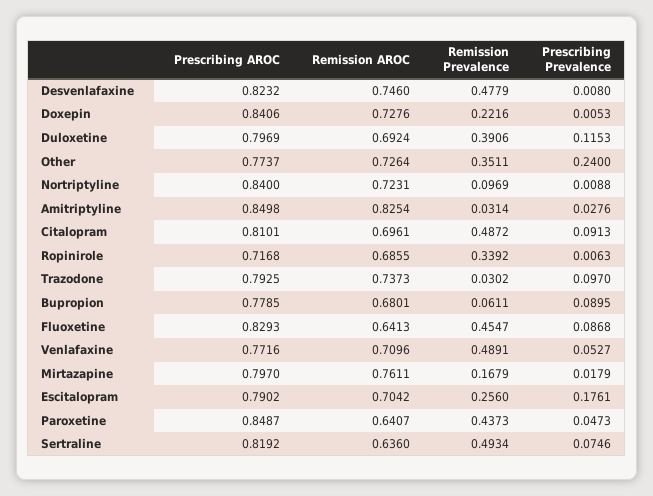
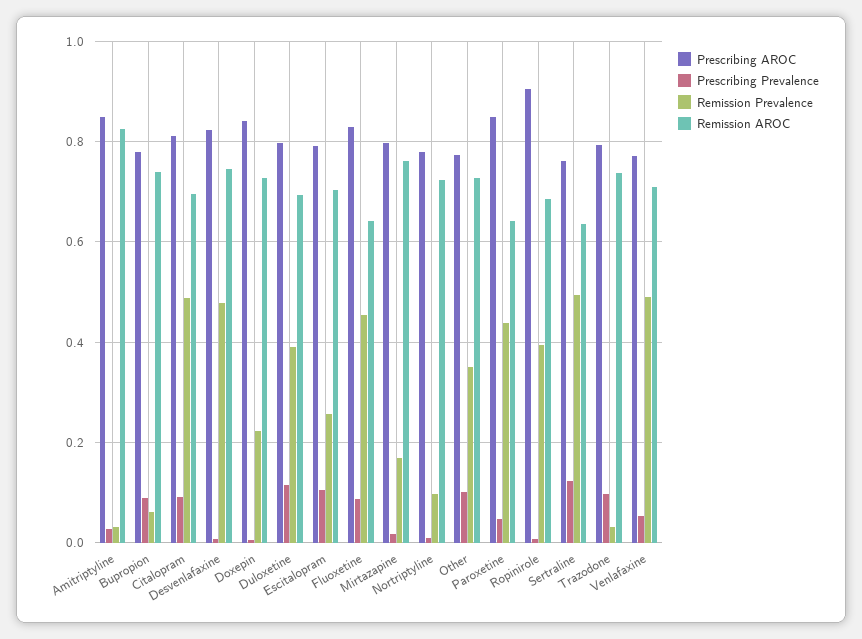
Prescribing Prevalence, Other: 0.24 -> 0.1
Prescribing AROC, Nortriptyline: 0.84 -> 0.78
Prescribing AROC, Ropinirole: 0.7168 -> 0.9
Remission Prevalence, Ropinirole: 0.3392 -> 0.4
Remission AROC, Bupropion: 0.6801 -> 0.74
Prescribing Prevalence, Escitalopram: 0.1761 -> 0.1
Prescribing AROC, Sertraline: 0.8192 -> 0.76
Prescribing Prevalence, Sertraline: 0.0746 -> 0.12

